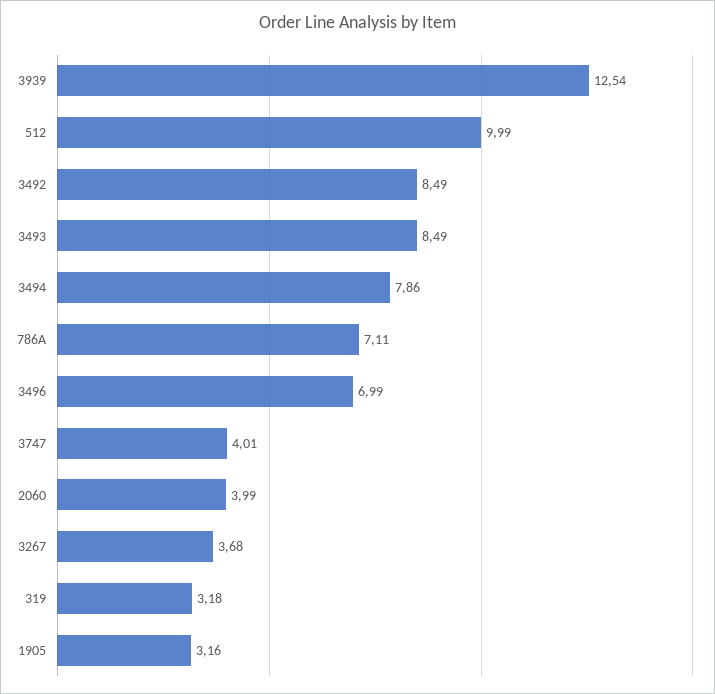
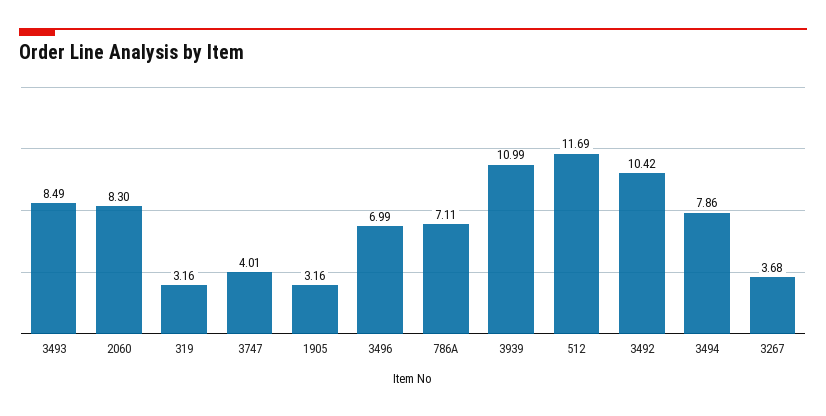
3939: 12.54 -> 10.99
512: 9.99 -> 11.69
3492: 8.49 -> 10.42
2060: 3.99 -> 8.3
319: 3.18 -> 3.16

